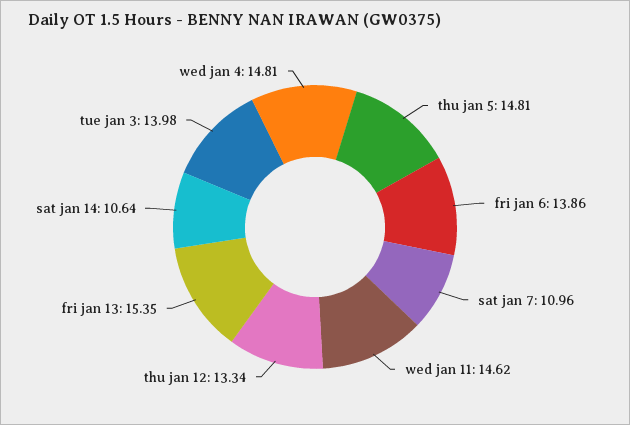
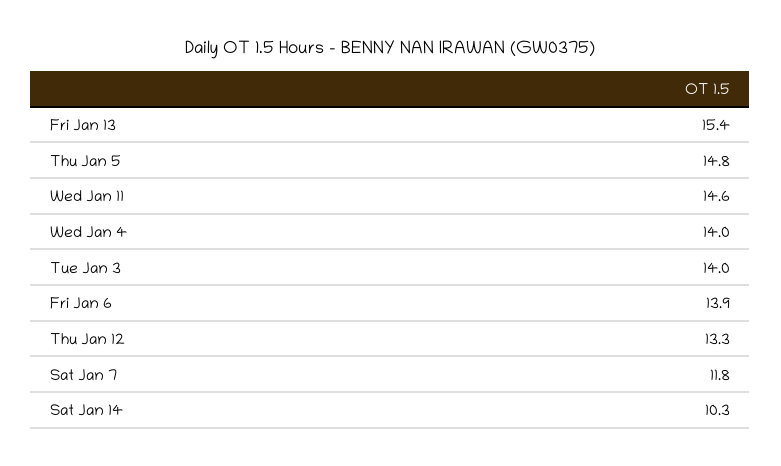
sat jan 7: 10.96 -> 11.8
sat jan 14: 10.64 -> 10.3
wed jan 4: 14.81 -> 14

